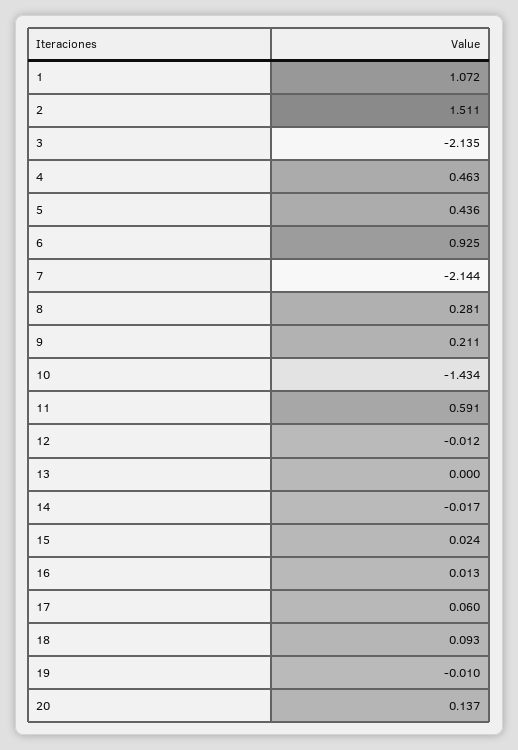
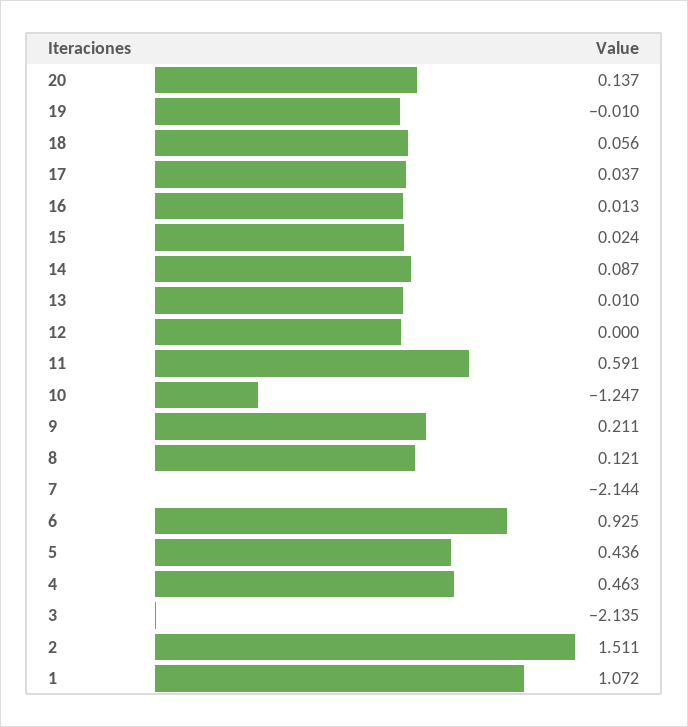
8: 0.281 -> 0.121
10: -1.434 -> -1.247
12: -0.012 -> 0
13: 0 -> 0.01
14: -0.017 -> 0.087
17: 0.06 -> 0.037
18: 0.093 -> 0.056

